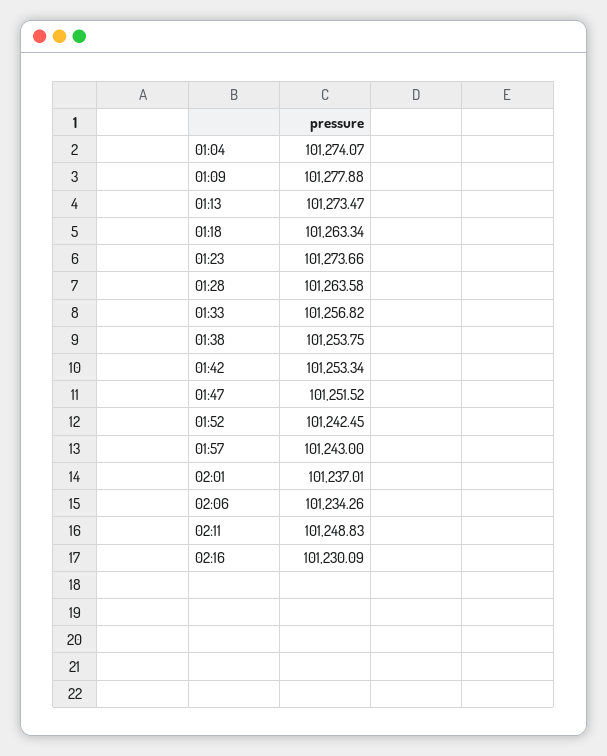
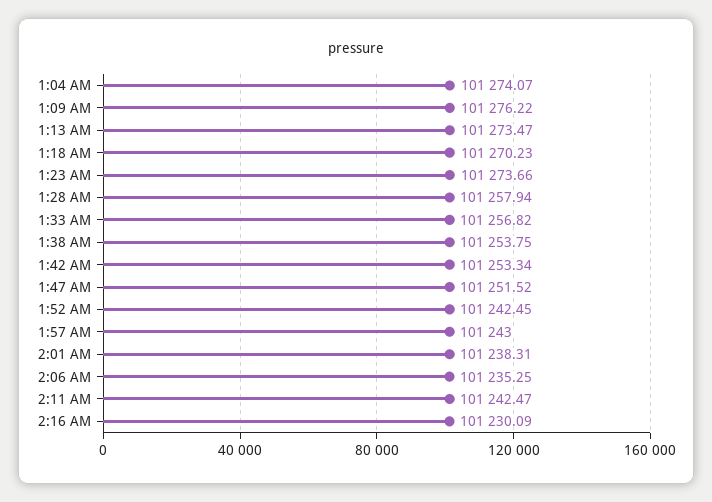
01:09: 101277.88 -> 101276.22
01:18: 101263.34 -> 101270.23
01:28: 101263.58 -> 101257.94
02:01: 101237.01 -> 101238.31
02:06: 101234.26 -> 101235.25
02:11: 101248.83 -> 101242.47

